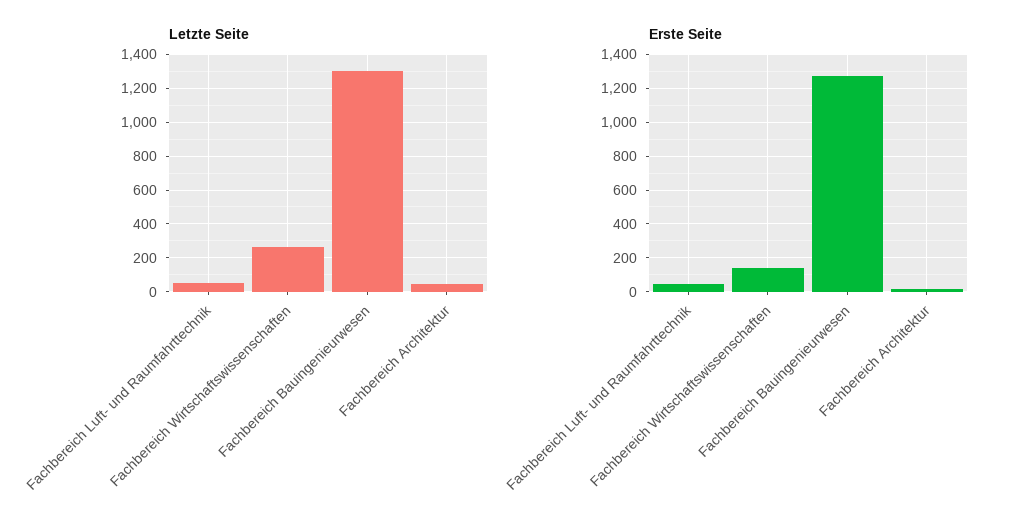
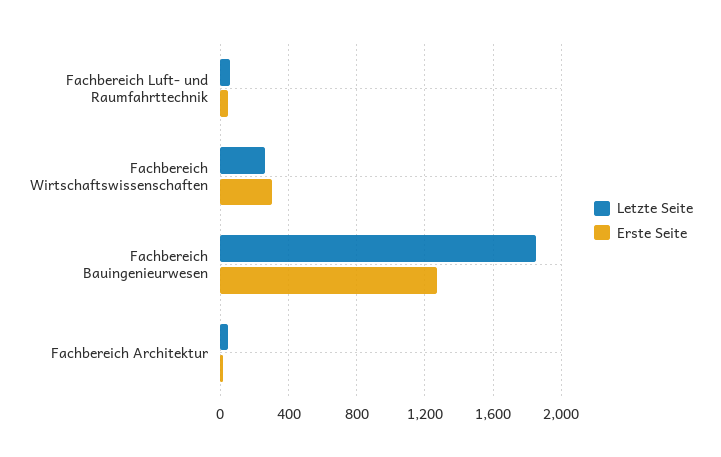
Letzte Seite, Fachbereich Bauingenieurwesen: 1300 -> 1850
Erste Seite, Fachbereich Wirtschaftswissenschaften: 150 -> 300

